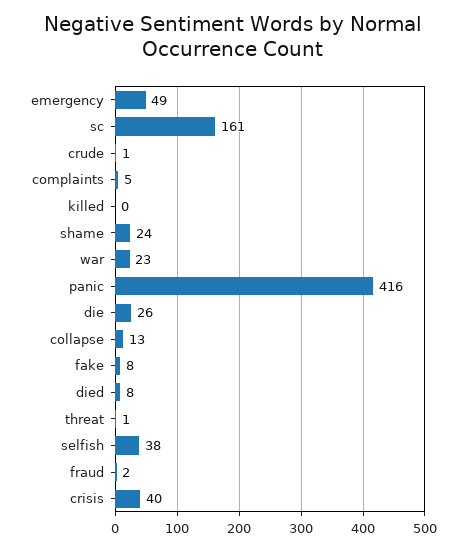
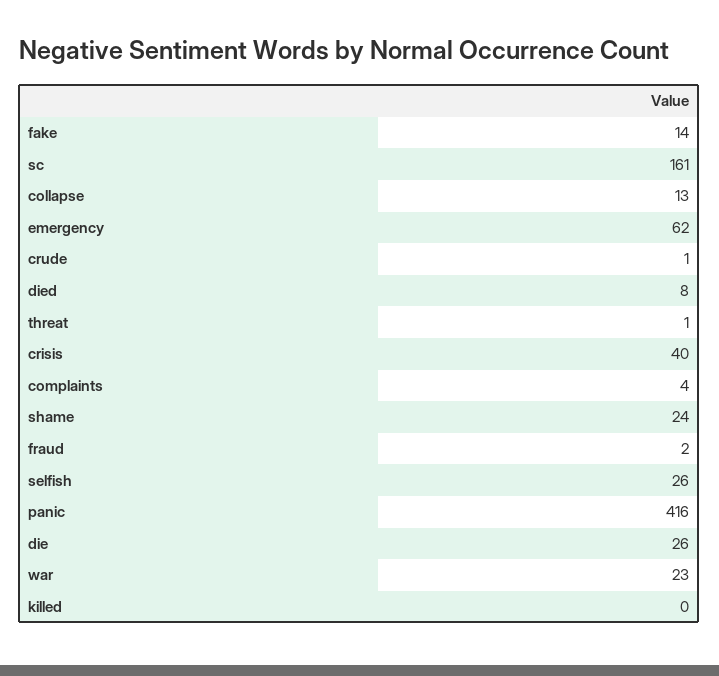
emergency: 49 -> 62
complaints: 5 -> 4
fake: 8 -> 14
selfish: 38 -> 26

